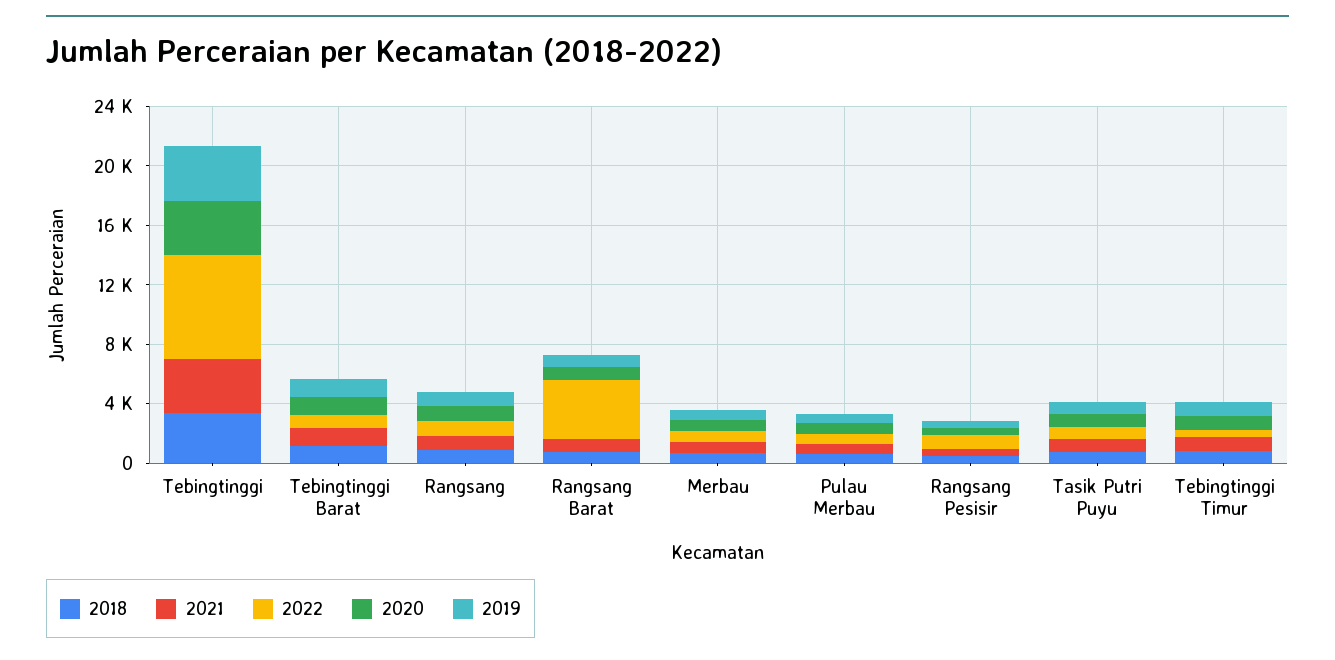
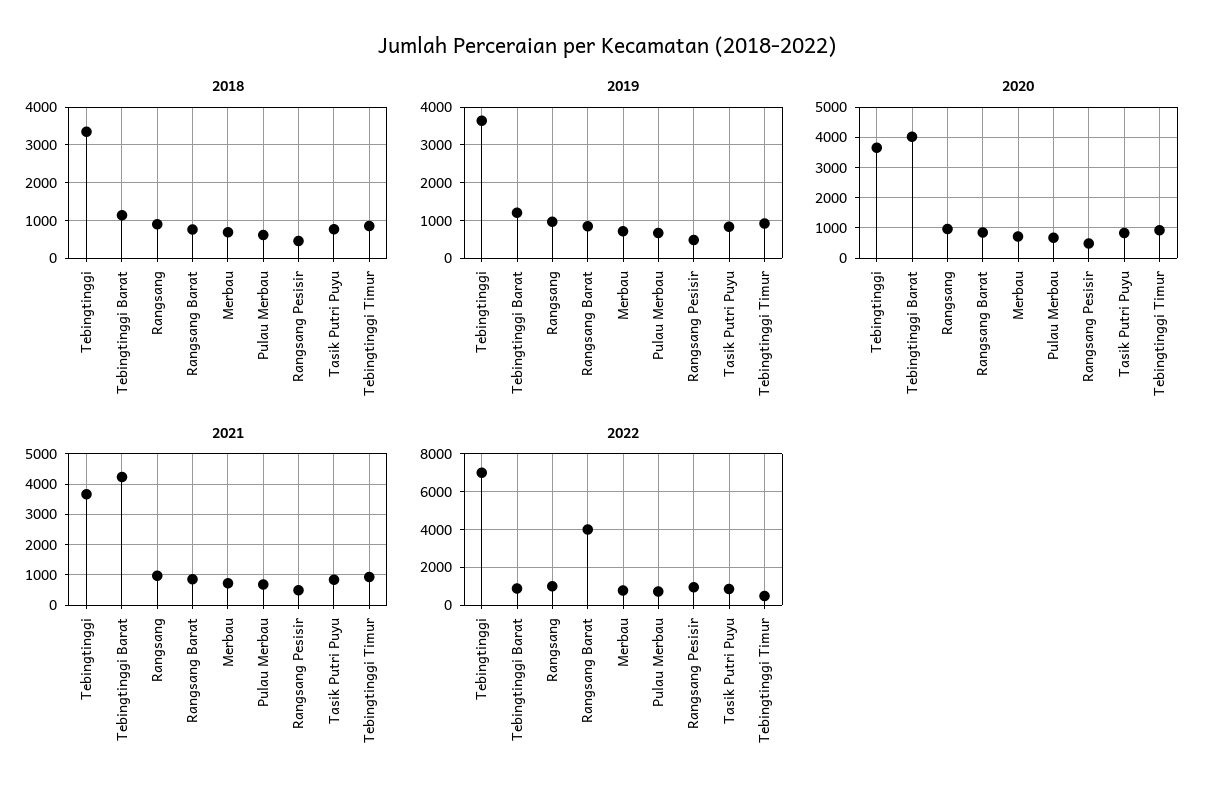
2021, Tebingtinggi Barat: 1000 -> 4200
2020, Tebingtinggi Barat: 1000 -> 4000

